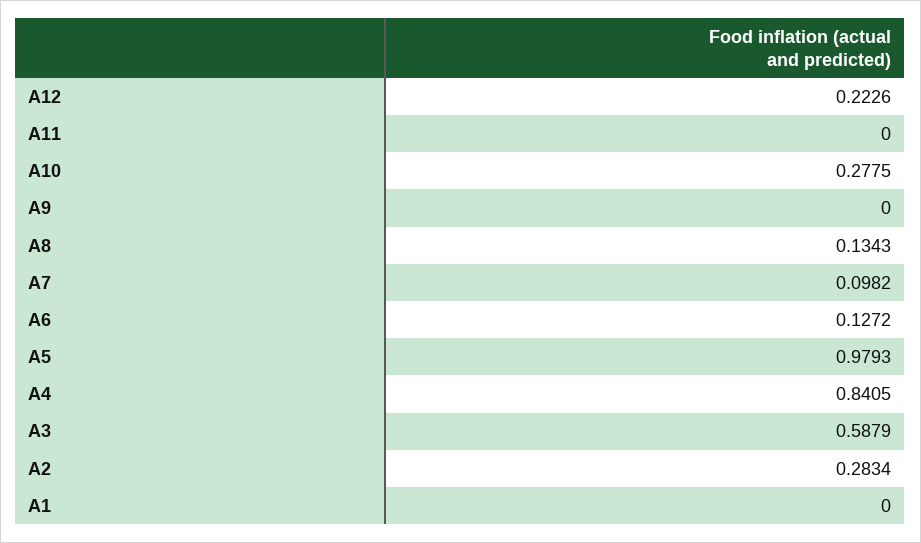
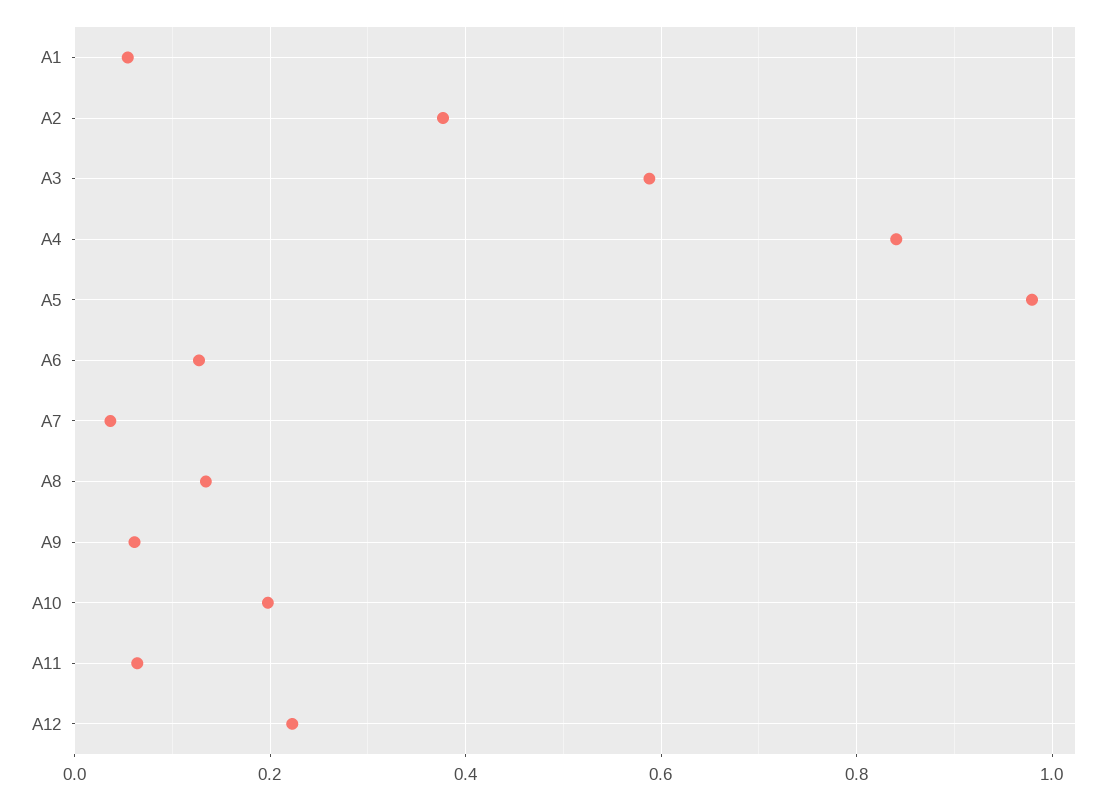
A11: 0 -> 0.06
A10: 0.2775 -> 0.2
A9: 0 -> 0.06
A7: 0.0982 -> 0.04
A2: 0.2834 -> 0.38
A1: 0 -> 0.06

